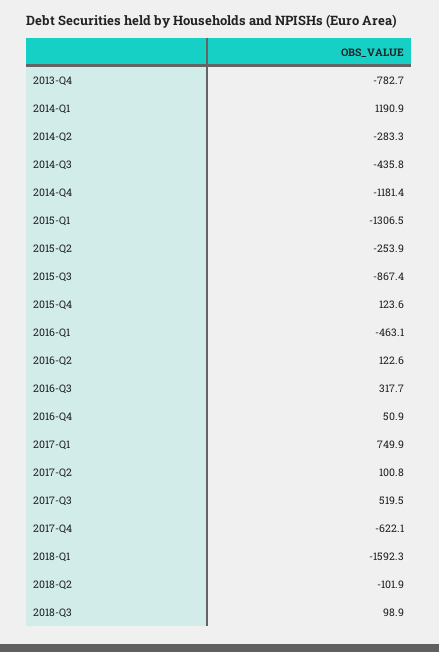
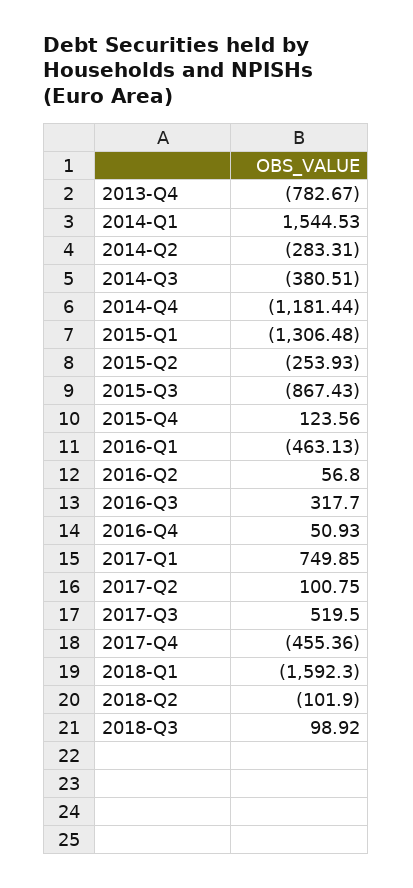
2014-Q1: 1190.9 -> 1544.53
2014-Q3: -435.8 -> -380.51
2016-Q2: 122.6 -> 56.8
2017-Q4: -622.1 -> -455.36

